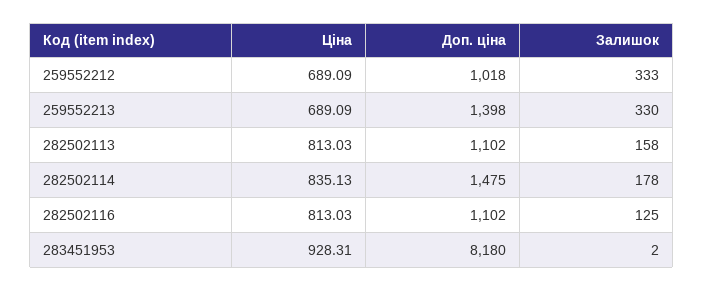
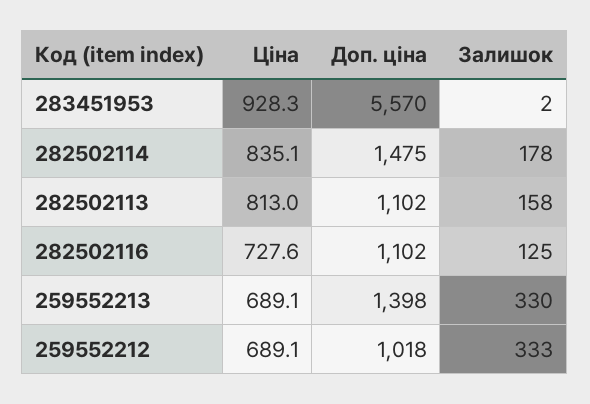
Ціна, 282502116: 813.03 -> 727.6
Доп. ціна, 283451953: 8180 -> 5570

